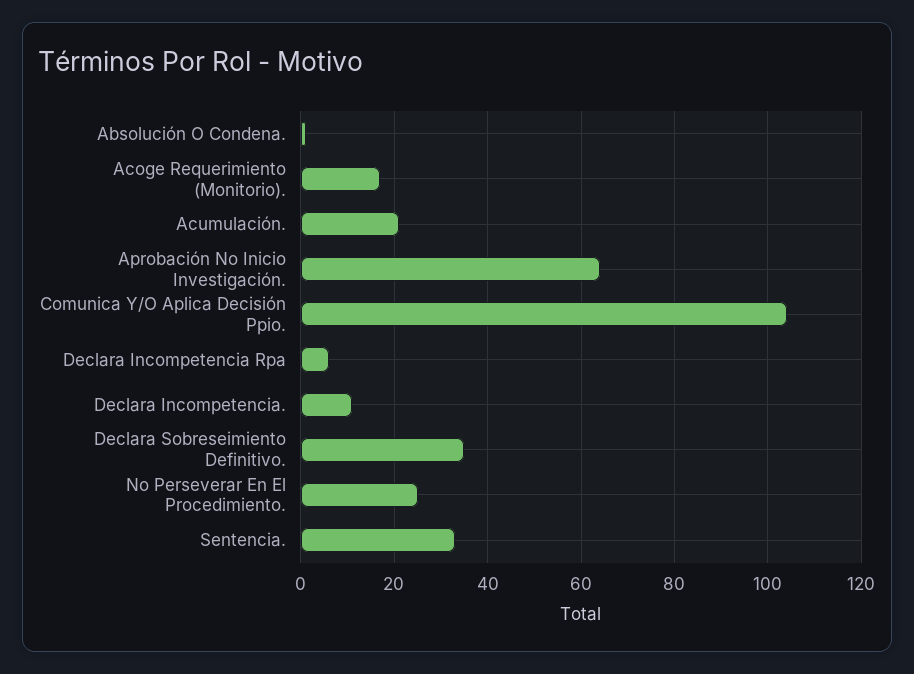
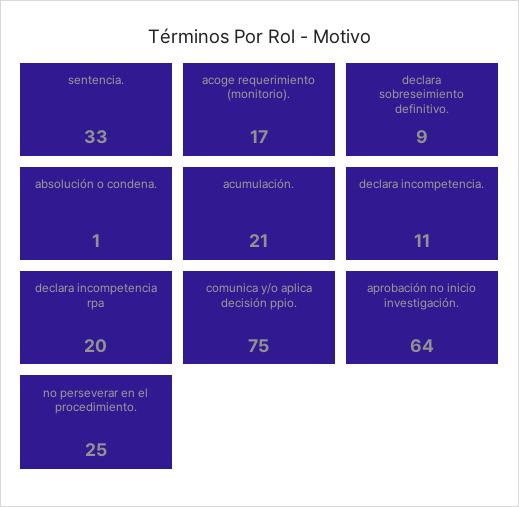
Comunica Y/O Aplica Decisión Ppio.: 105 -> 75
Declara Incompetencia Rpa: 5 -> 20
Declara Sobreseimiento Definitivo.: 35 -> 9

